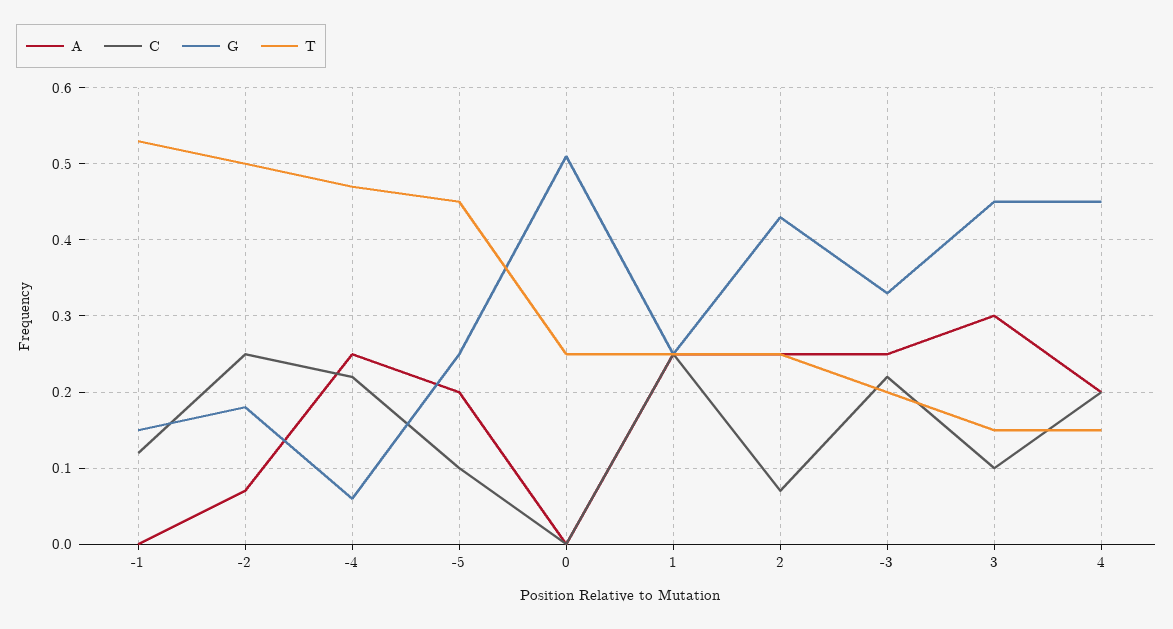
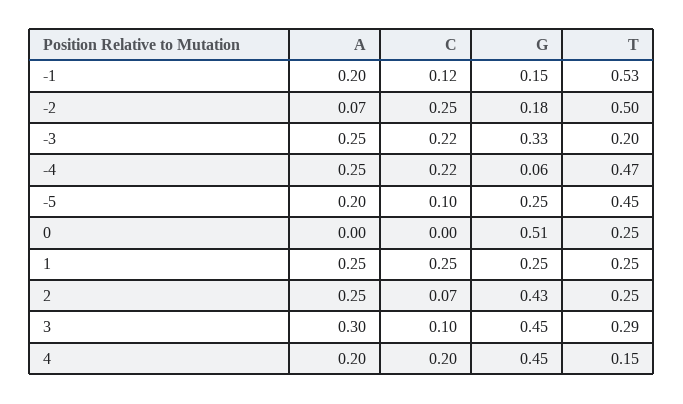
A, -1: 0 -> 0.2
T, 3: 0.15 -> 0.29

